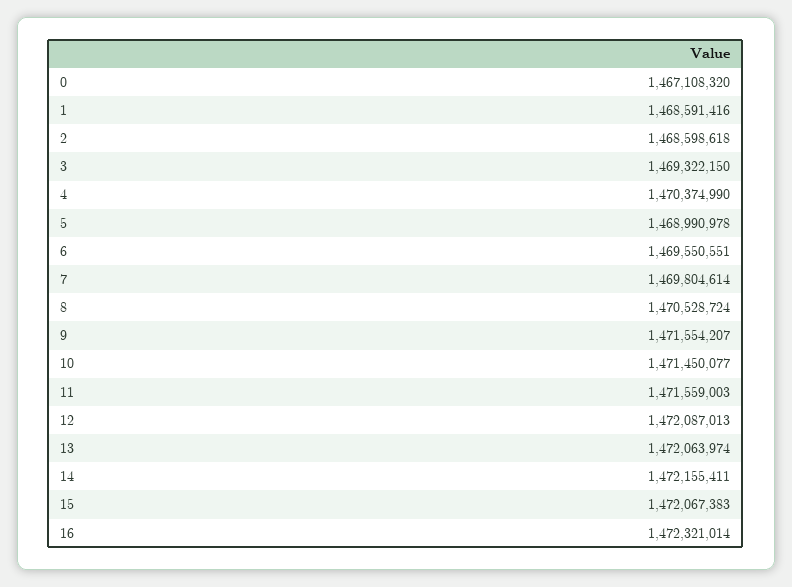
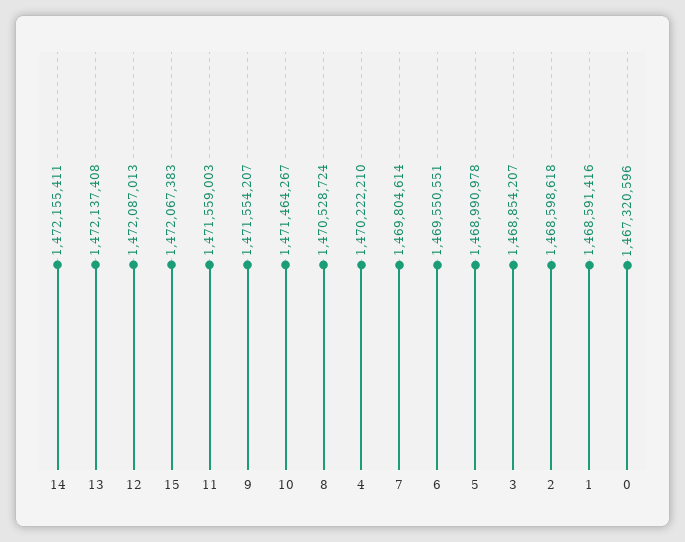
0: 1467108320 -> 1467320596
3: 1469322150 -> 1468854207
4: 1470374990 -> 1470222210
10: 1471450077 -> 1471464267
13: 1472063974 -> 1472137408
16: 1472321014 -> none

